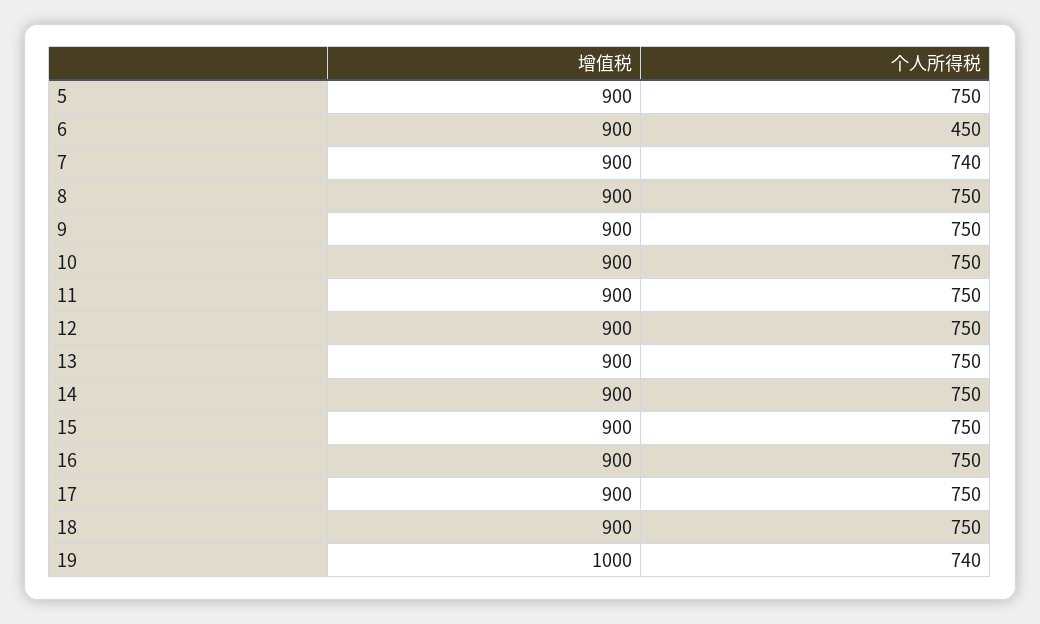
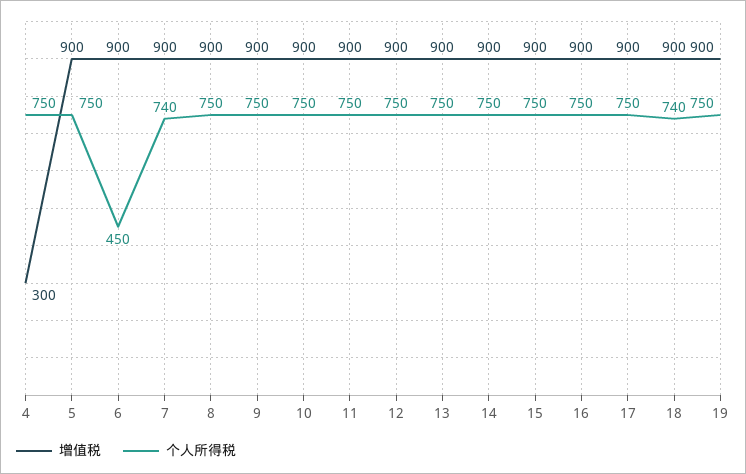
个人所得税, 18: 750 -> 740
增值税, 19: 1000 -> 900
个人所得税, 19: 740 -> 750
增值税, 4: none -> 300
个人所得税, 4: none -> 750

